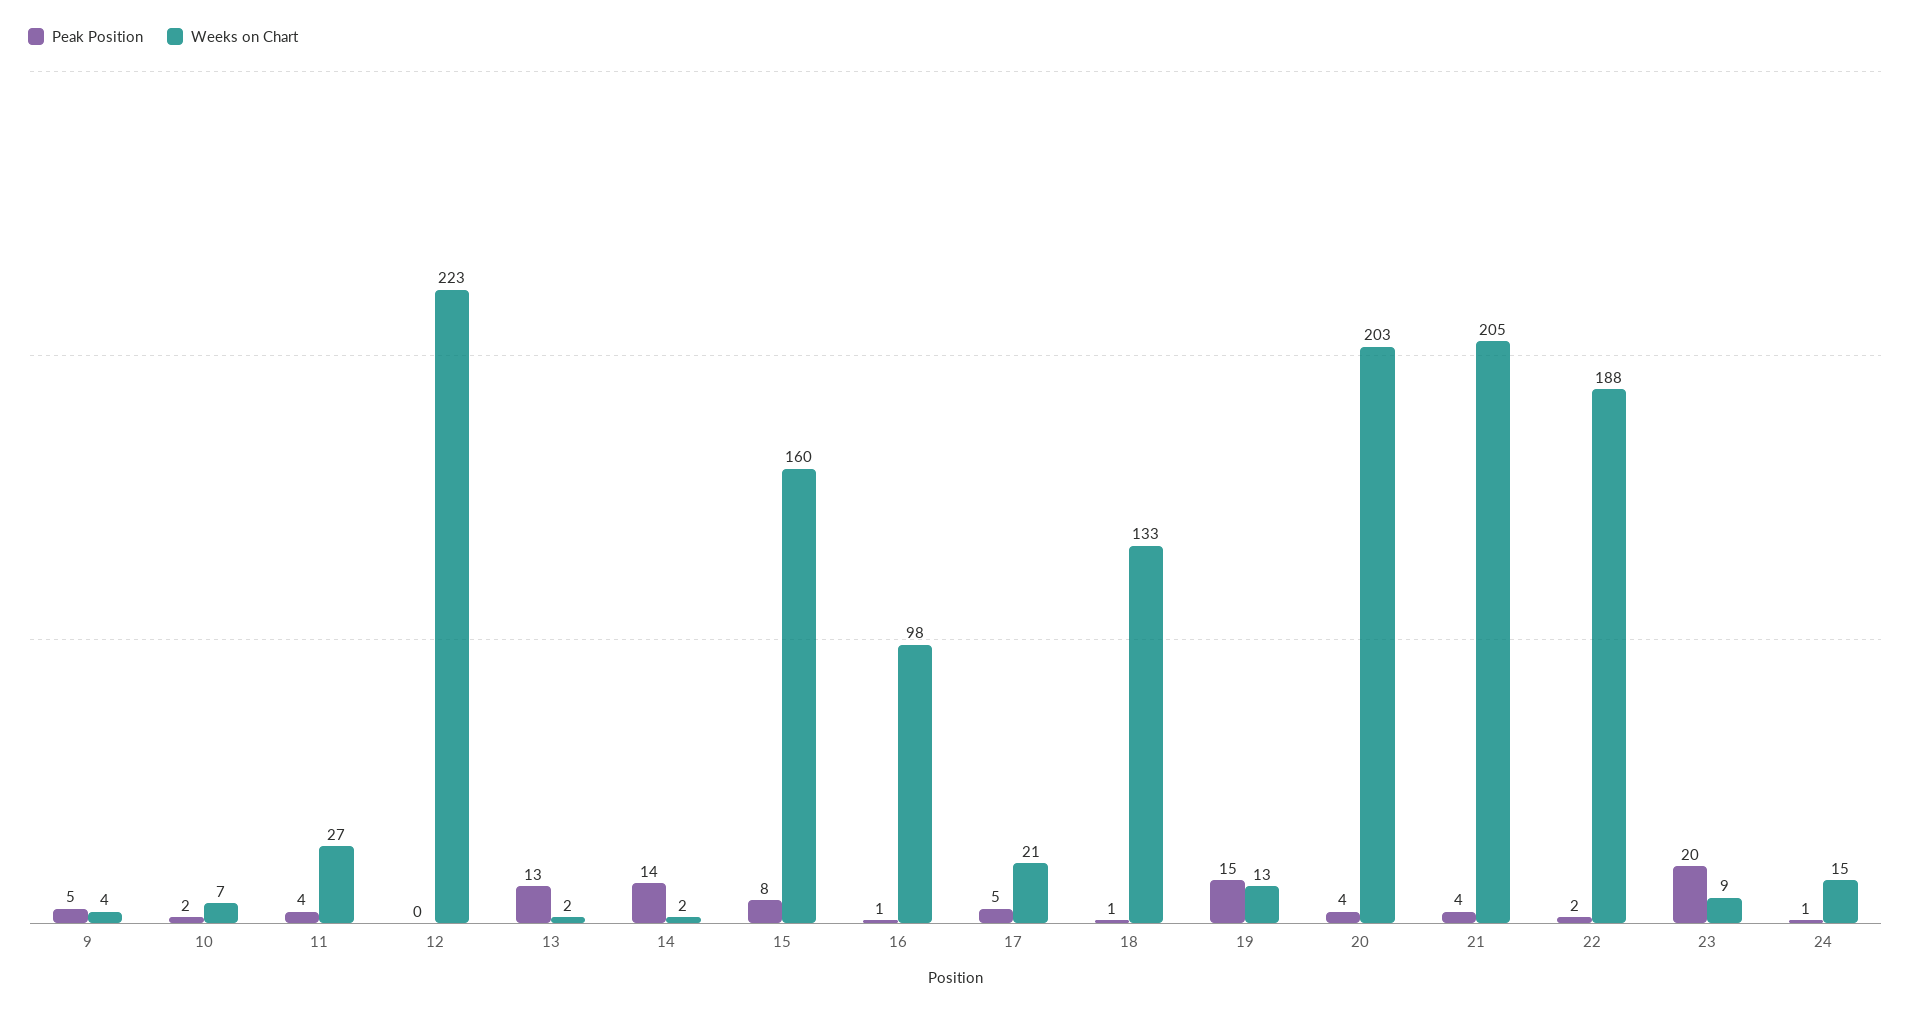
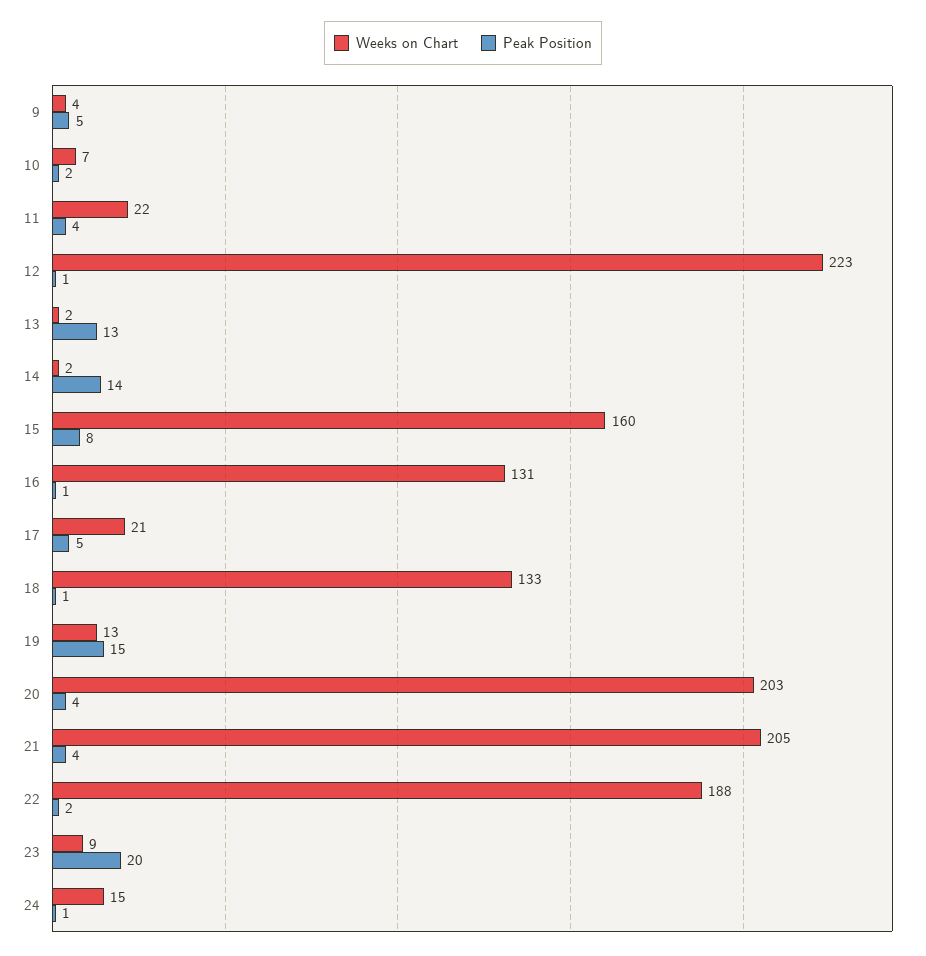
Weeks on Chart, 11: 27 -> 22
Peak Position, 12: 0 -> 1
Weeks on Chart, 16: 98 -> 131

